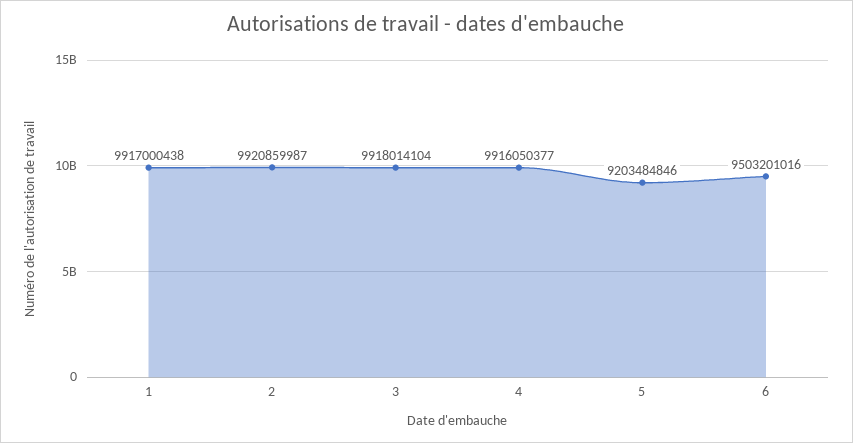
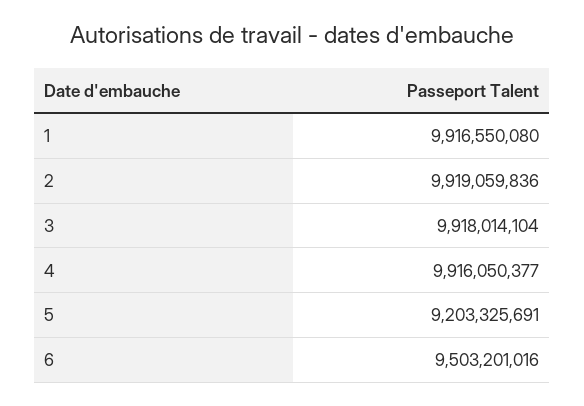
1: 9917000438 -> 9916550080
2: 9920859987 -> 9919059836
5: 9203484846 -> 9203325691

